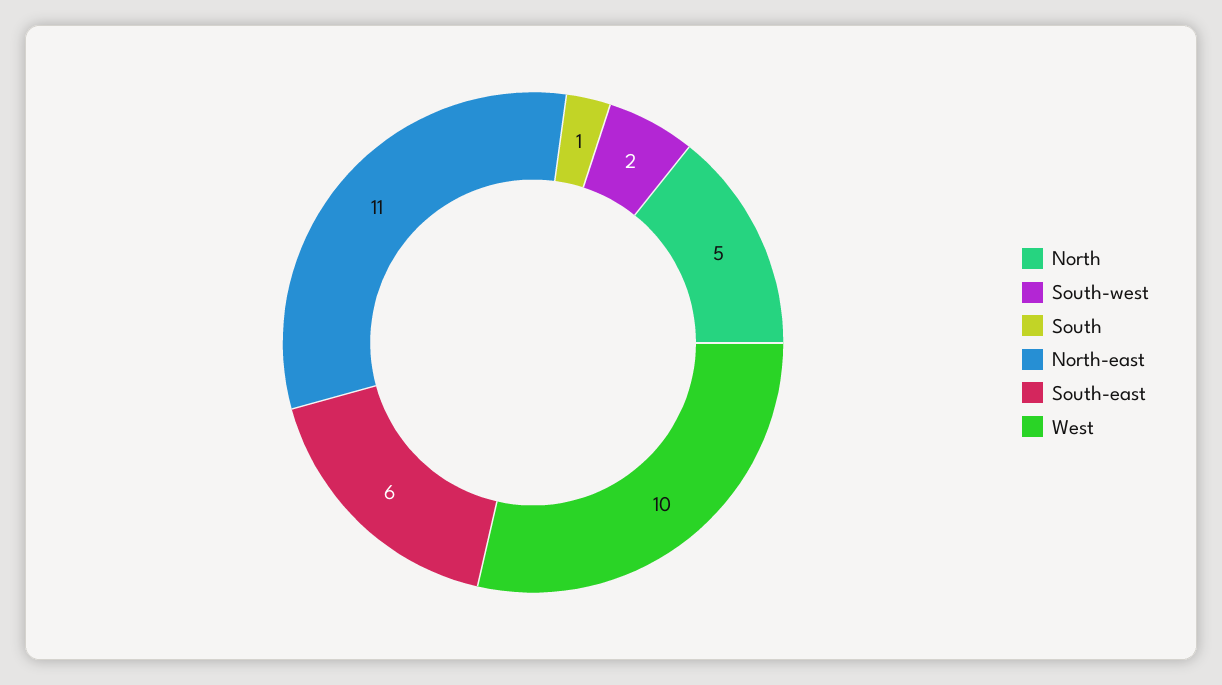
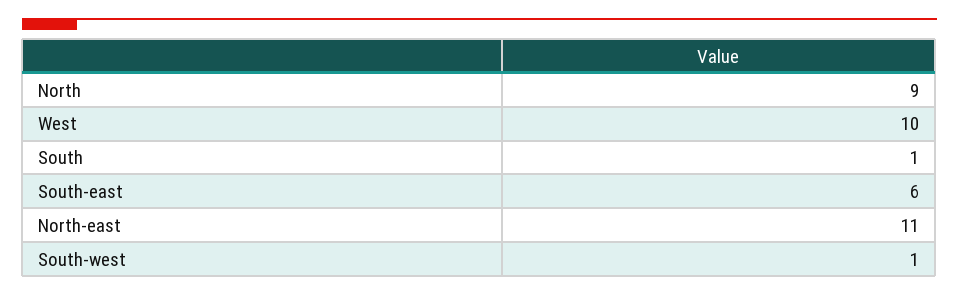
North: 5 -> 9
South-west: 2 -> 1

